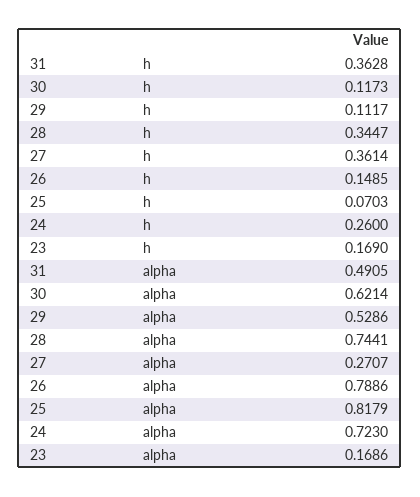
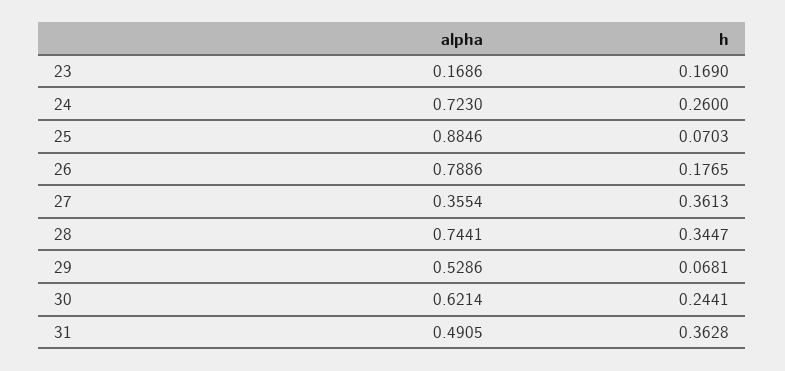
30, h: 0.1173 -> 0.2441
29, h: 0.1117 -> 0.0681
27, h: 0.3614 -> 0.3613
26, h: 0.1485 -> 0.1765
27, alpha: 0.2707 -> 0.3554
25, alpha: 0.8179 -> 0.8846

